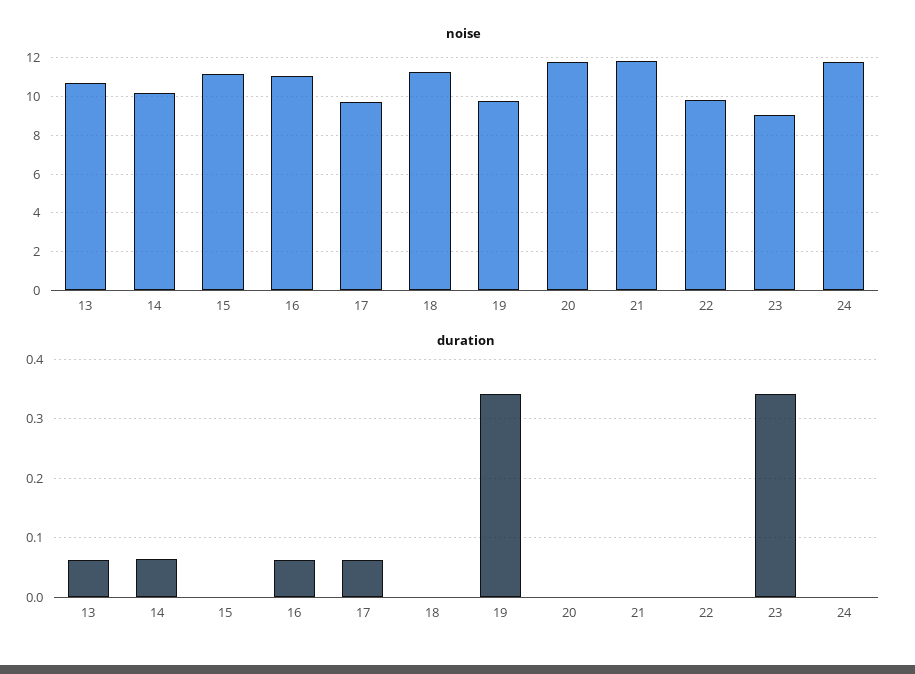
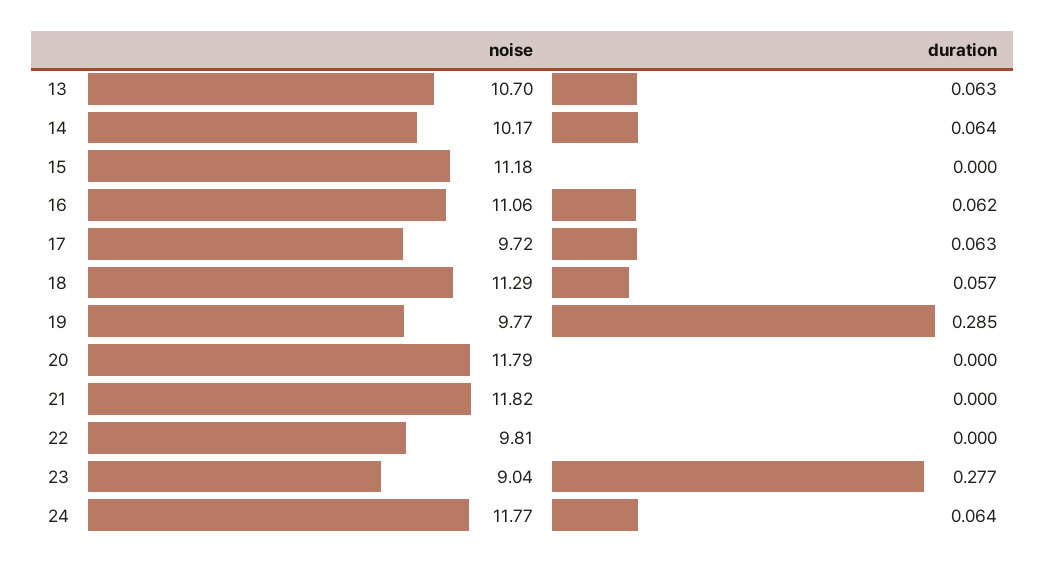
duration, 18: 0 -> 0.057
duration, 19: 0.34 -> 0.285
duration, 23: 0.34 -> 0.277
duration, 24: 0 -> 0.064

